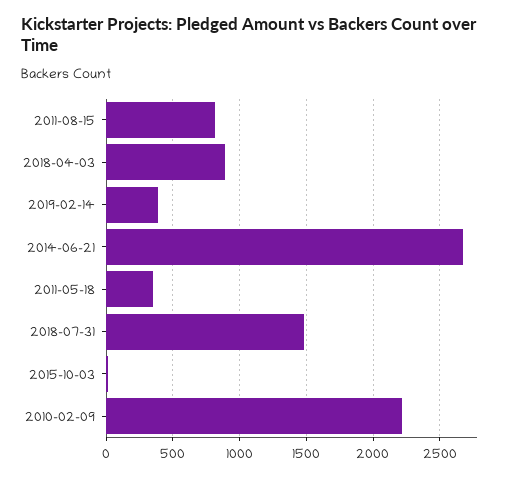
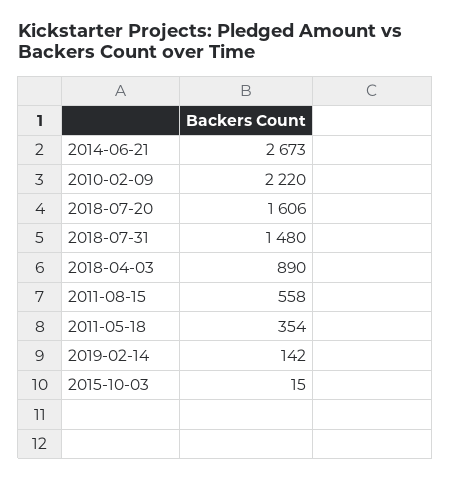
2011-08-15: 800 -> 558
2019-02-14: 400 -> 142
2018-07-20: none -> 1606

